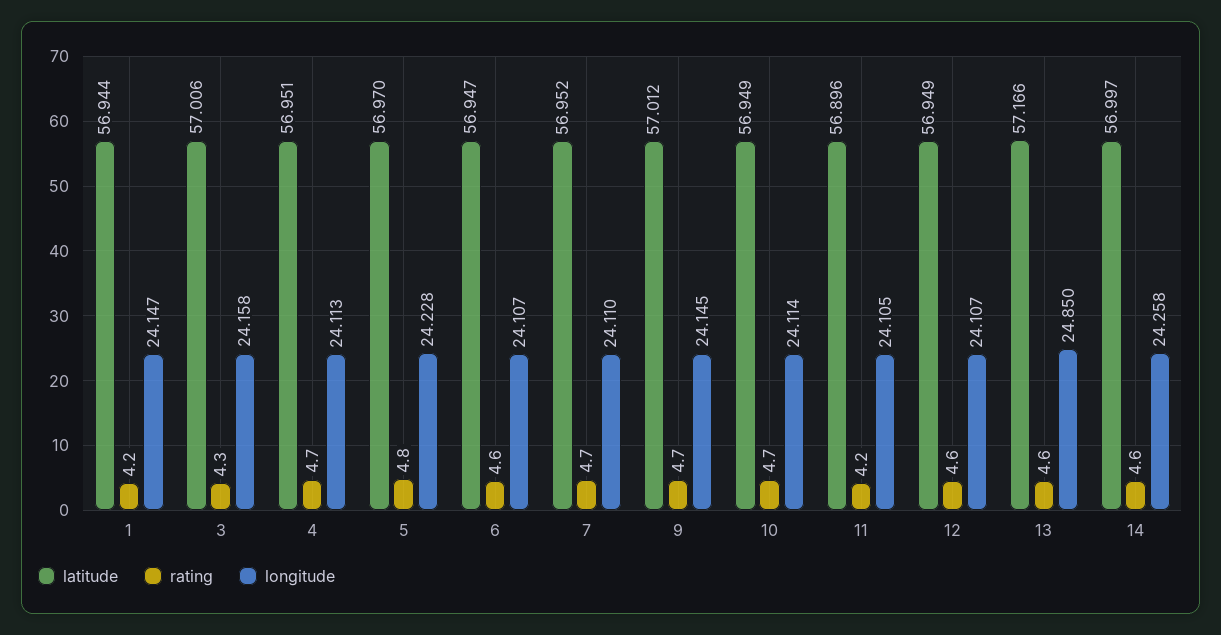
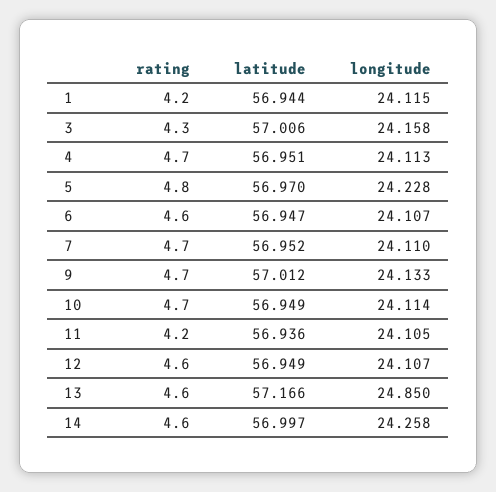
longitude, 1: 24.147 -> 24.115
longitude, 9: 24.145 -> 24.133
latitude, 11: 56.896 -> 56.936

